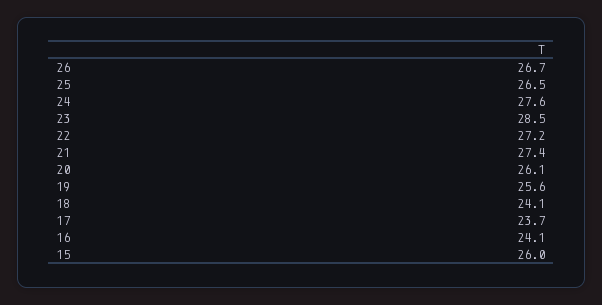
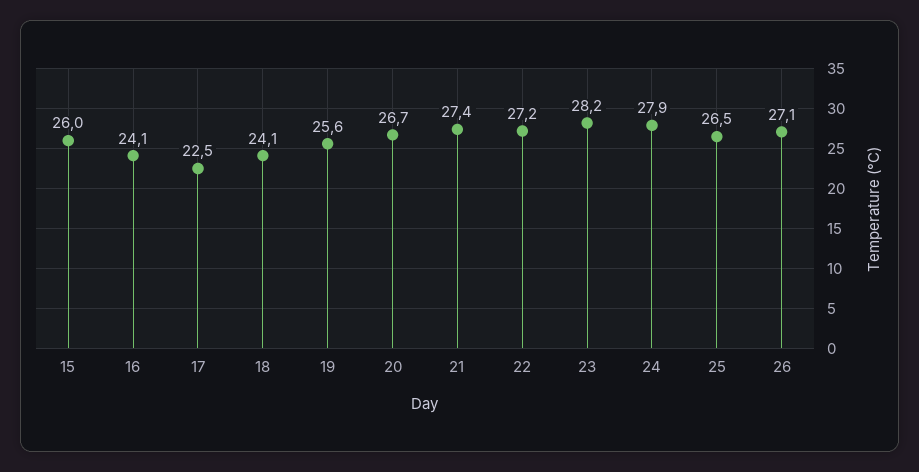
26: 26.7 -> 27.1
24: 27.6 -> 27.9
23: 28.5 -> 28.2
20: 26.1 -> 26.7
17: 23.7 -> 22.5

